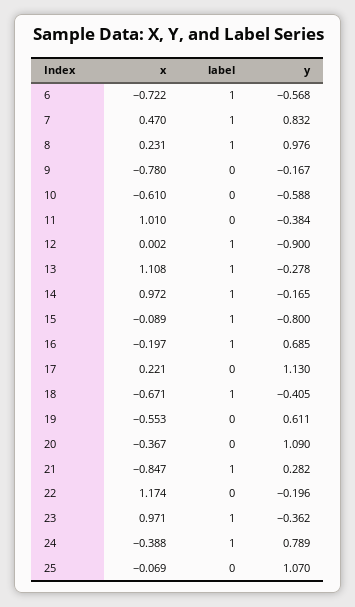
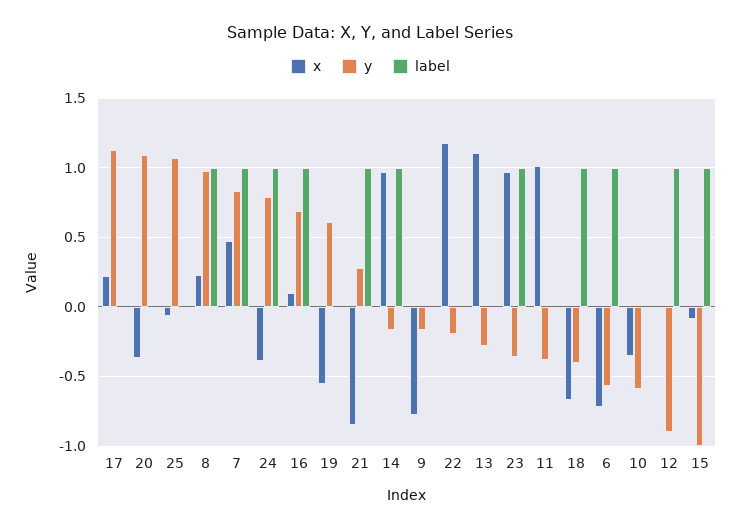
x, 10: -0.61 -> -0.35
label, 13: 1 -> 0
y, 15: -0.8 -> -1
x, 16: -0.197 -> 0.1

